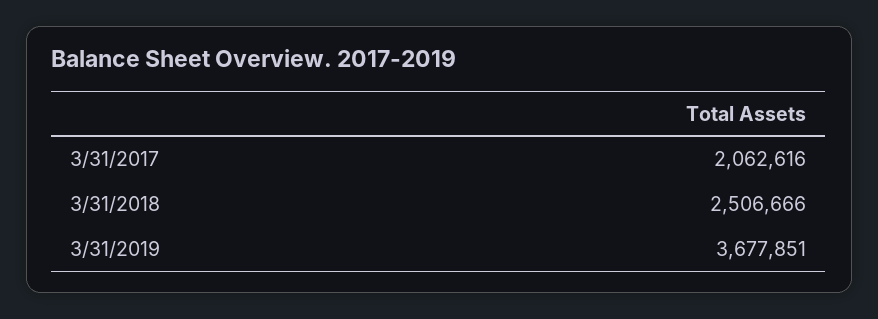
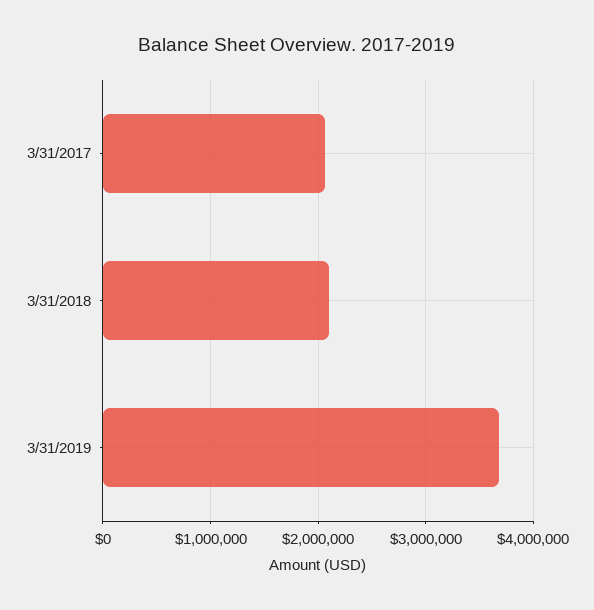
3/31/2018: 2506666 -> 2100000

